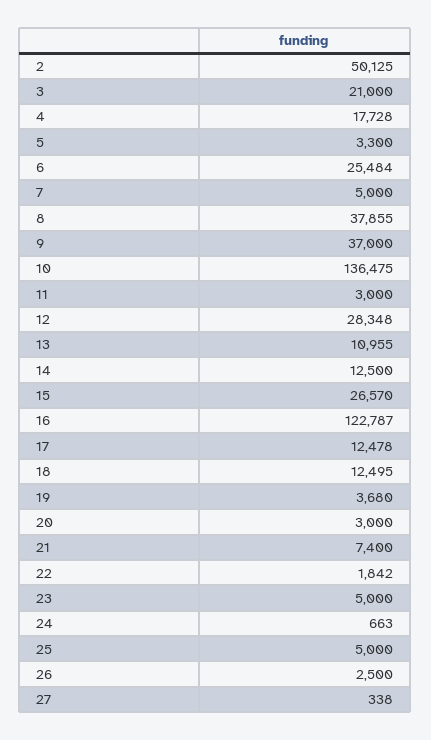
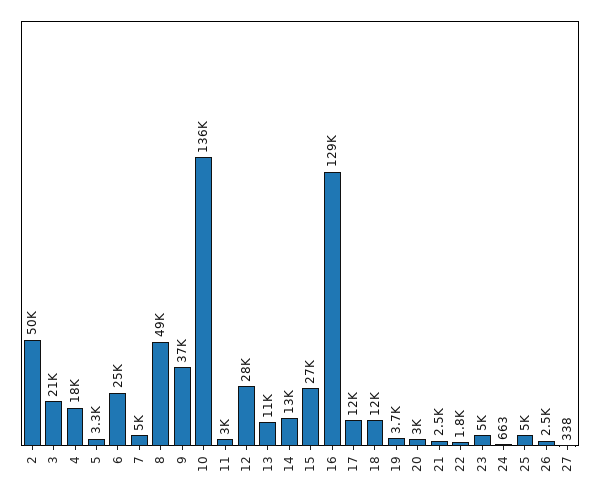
8: 37855 -> 49000
16: 122787 -> 129000
21: 7400 -> 2500

